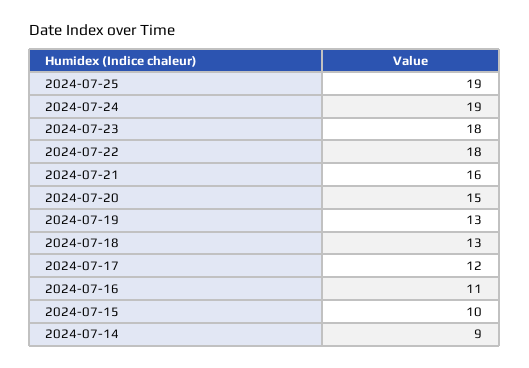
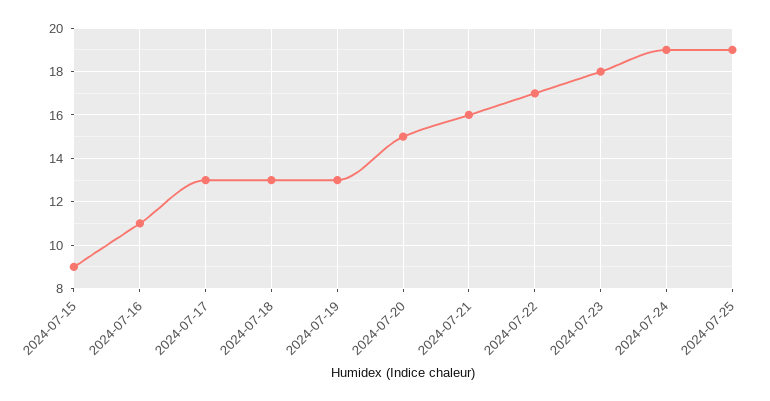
2024-07-22: 18 -> 17
2024-07-17: 12 -> 13
2024-07-15: 10 -> 9
2024-07-14: 9 -> none

